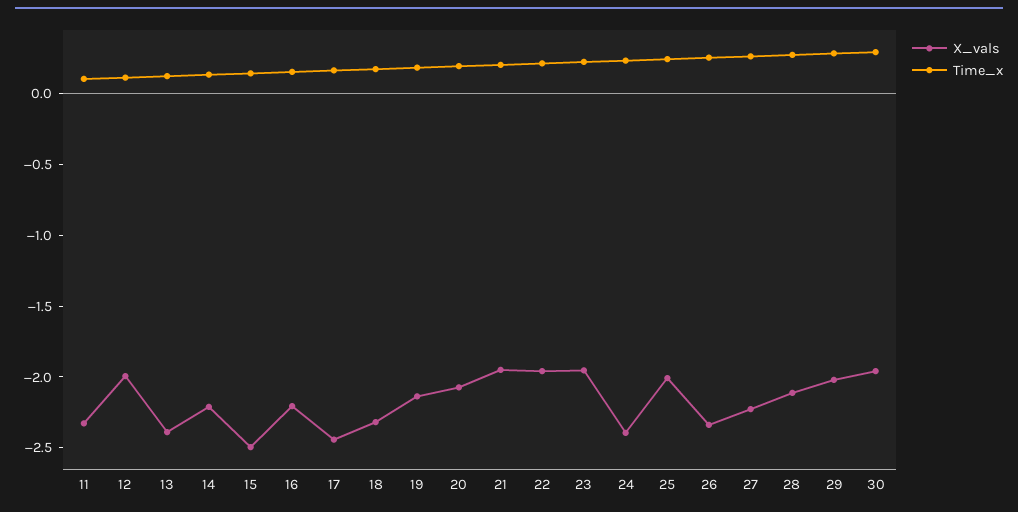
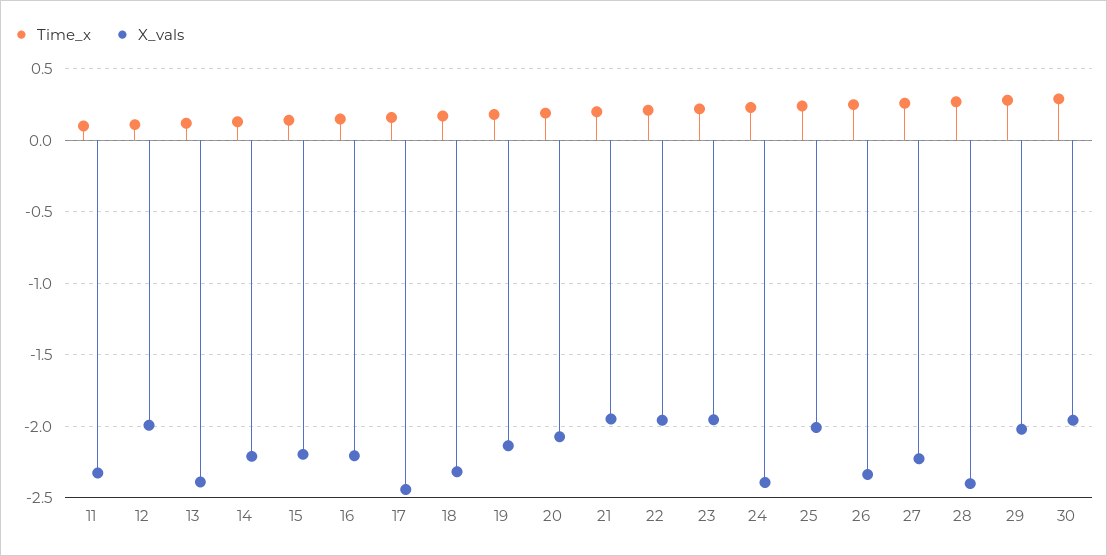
X_vals, 15: -2.5 -> -2.2
X_vals, 28: -2.1 -> -2.4

